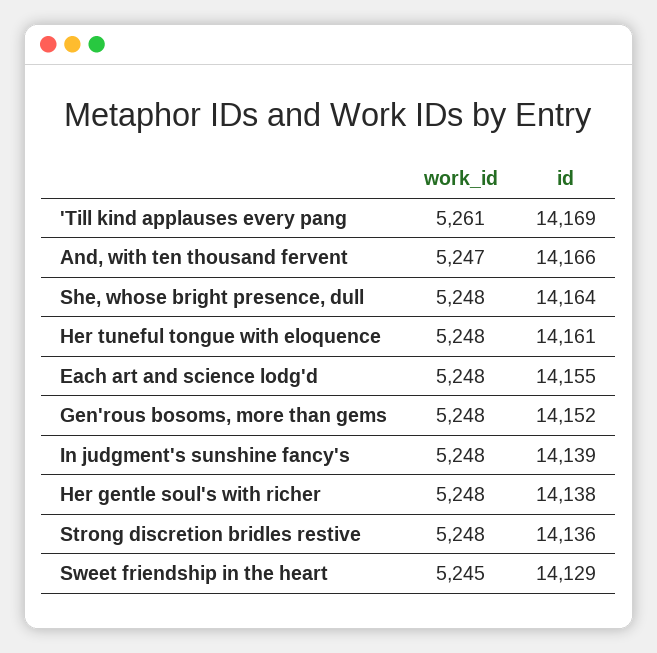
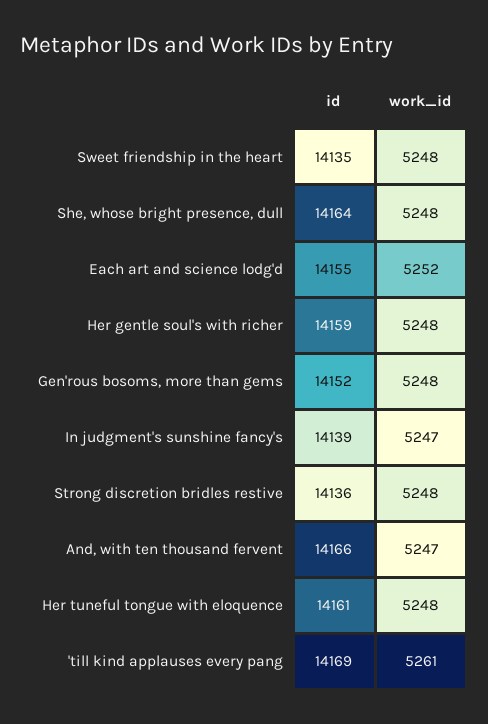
work_id, Each art and science lodg'd: 5248 -> 5252
work_id, In judgment's sunshine fancy's: 5248 -> 5247
id, Her gentle soul's with richer: 14138 -> 14159
work_id, Sweet friendship in the heart: 5245 -> 5248
id, Sweet friendship in the heart: 14129 -> 14135

